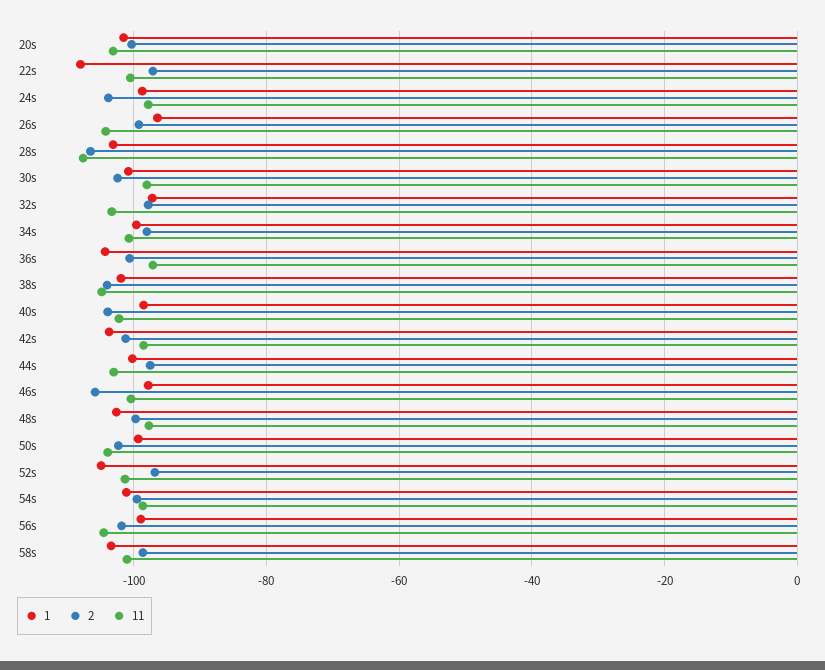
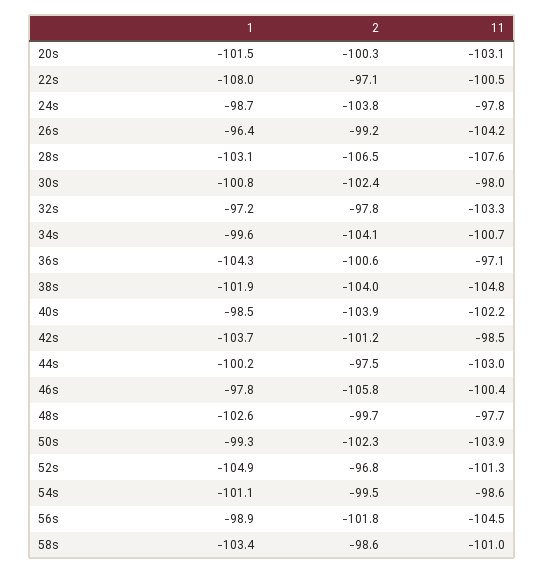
2, 34s: -98 -> -104.1

